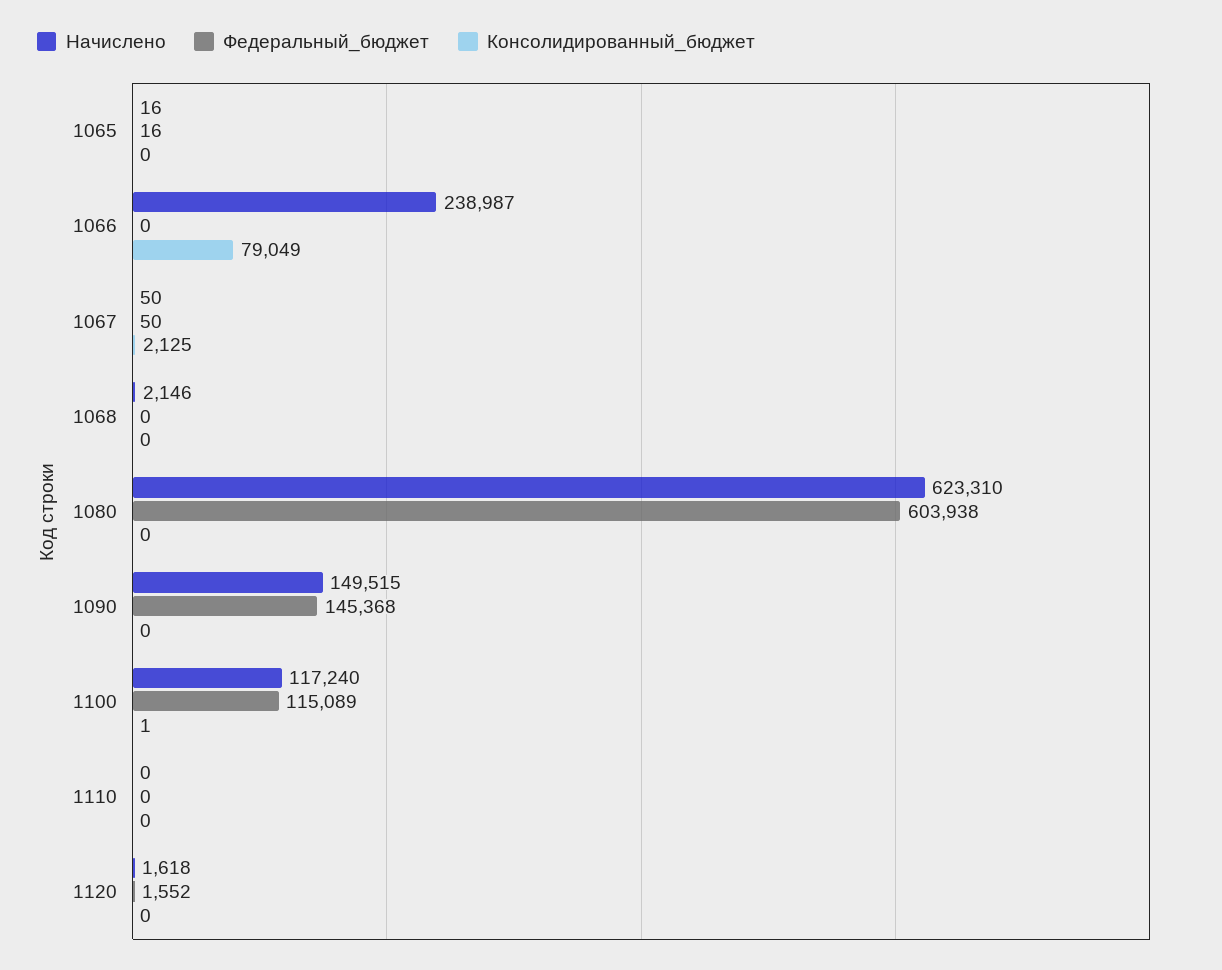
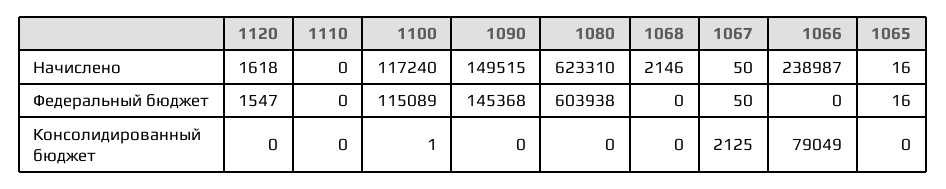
Федеральный_бюджет, 1120: 1552 -> 1547

